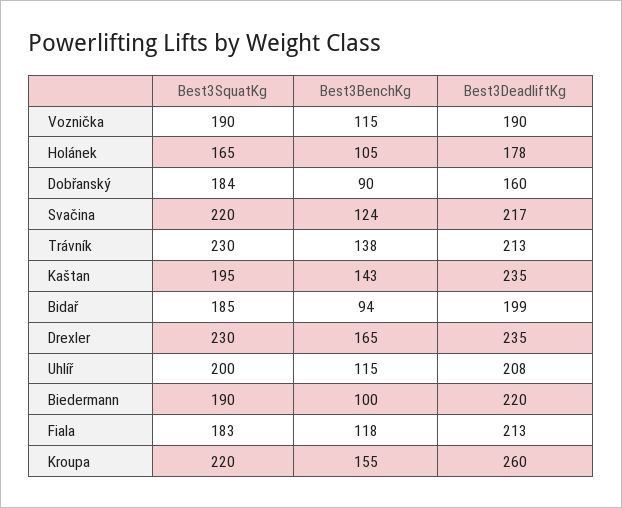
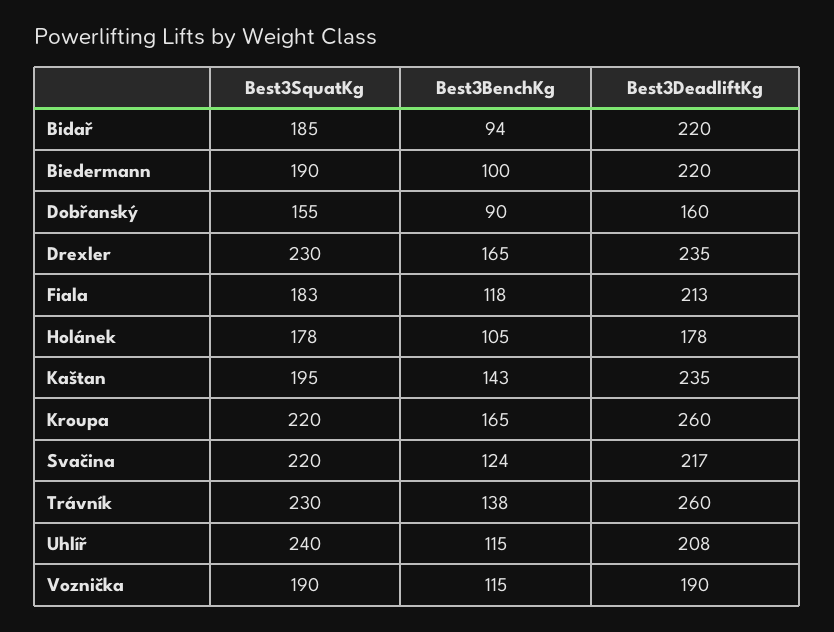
Best3SquatKg, Holánek: 165 -> 178
Best3SquatKg, Dobřanský: 184 -> 155
Best3DeadliftKg, Trávník: 213 -> 260
Best3DeadliftKg, Bidař: 199 -> 220
Best3SquatKg, Uhlíř: 200 -> 240
Best3BenchKg, Kroupa: 155 -> 165

